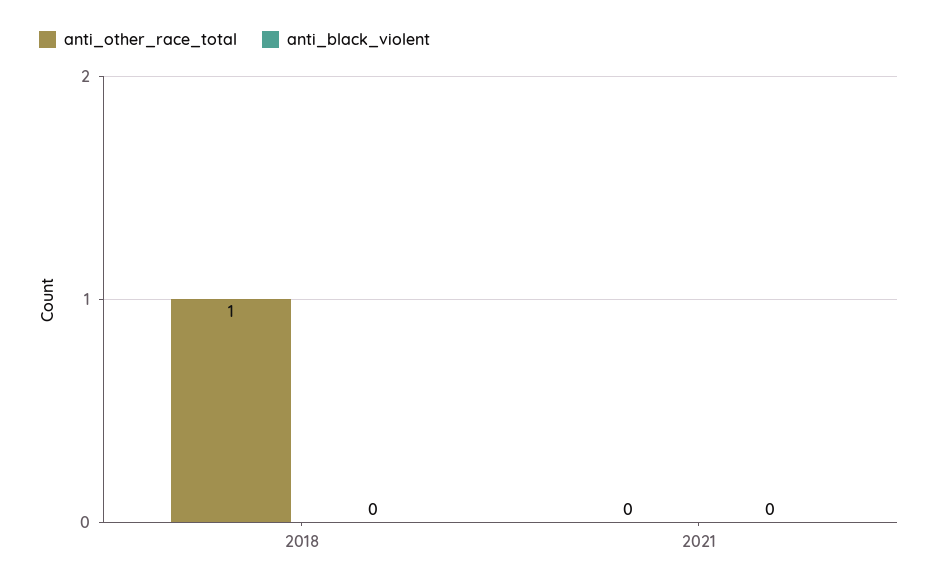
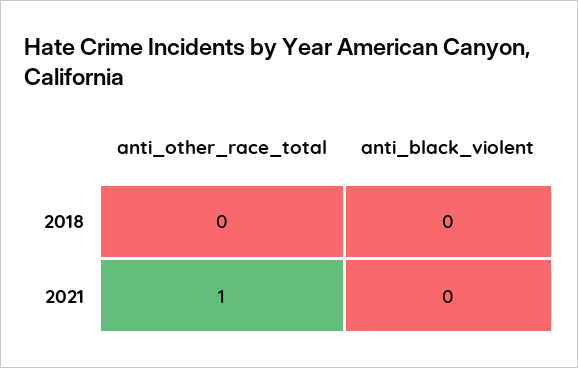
anti_other_race_total, 2018: 1 -> 0
anti_other_race_total, 2021: 0 -> 1

